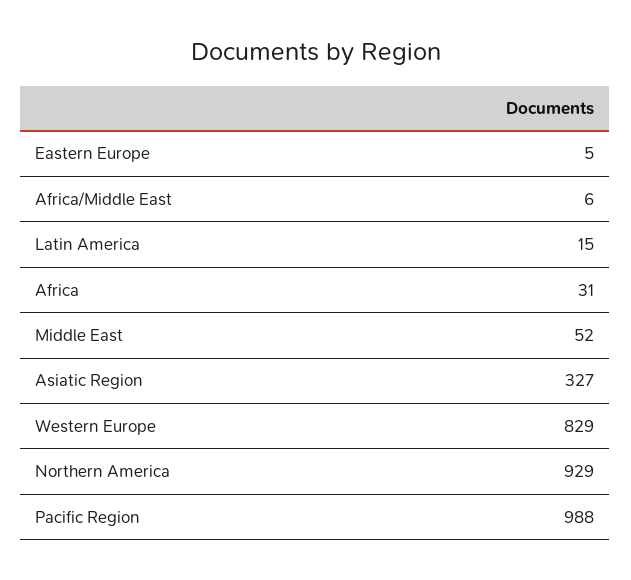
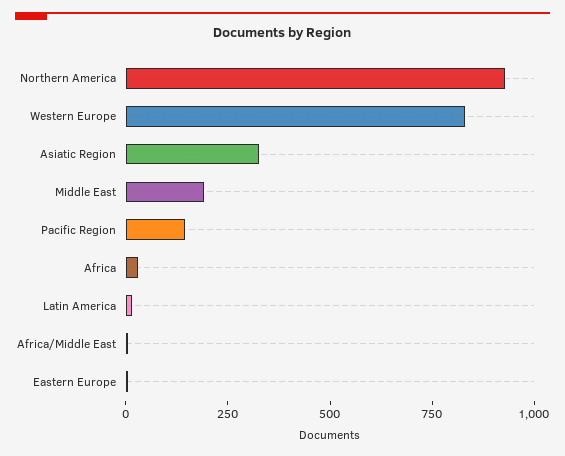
Middle East: 52 -> 200
Pacific Region: 988 -> 150

